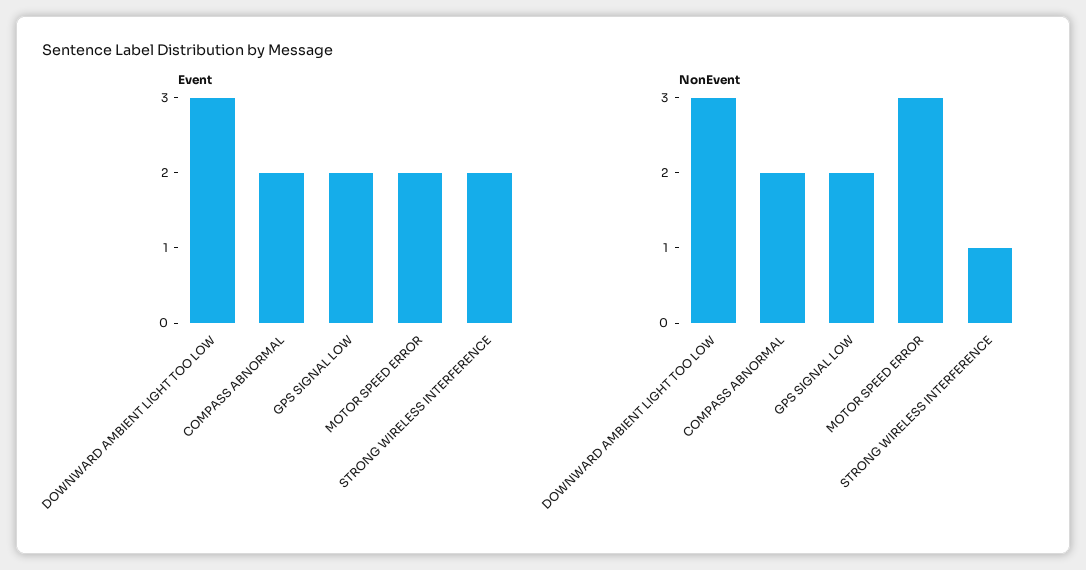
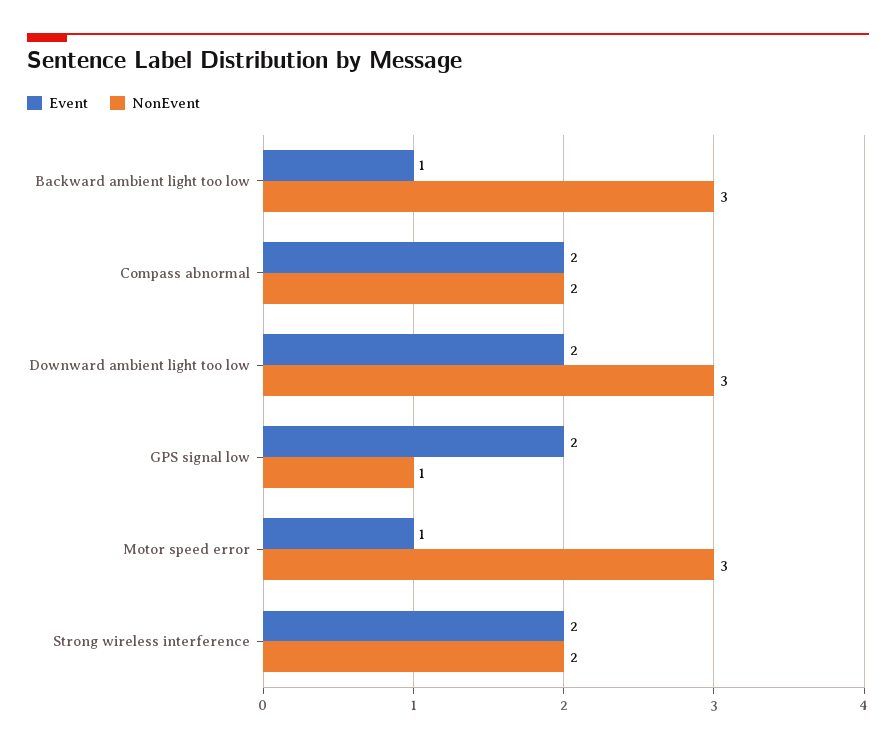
Event, DOWNWARD AMBIENT LIGHT TOO LOW: 3 -> 2
Event, MOTOR SPEED ERROR: 2 -> 1
NonEvent, GPS SIGNAL LOW: 2 -> 1
NonEvent, STRONG WIRELESS INTERFERENCE: 1 -> 2
Event, Backward ambient light too low: none -> 1
NonEvent, Backward ambient light too low: none -> 3

